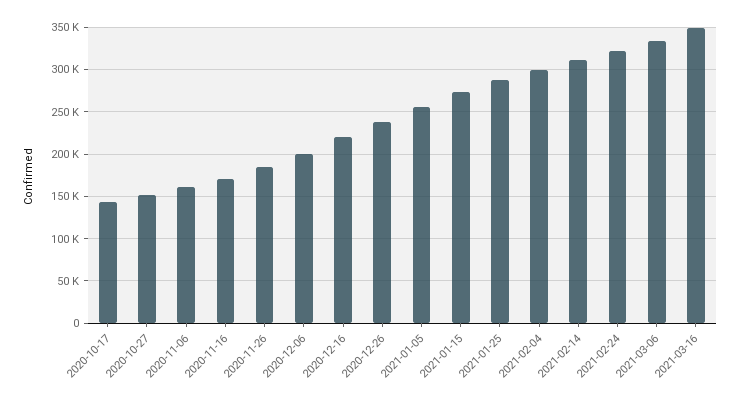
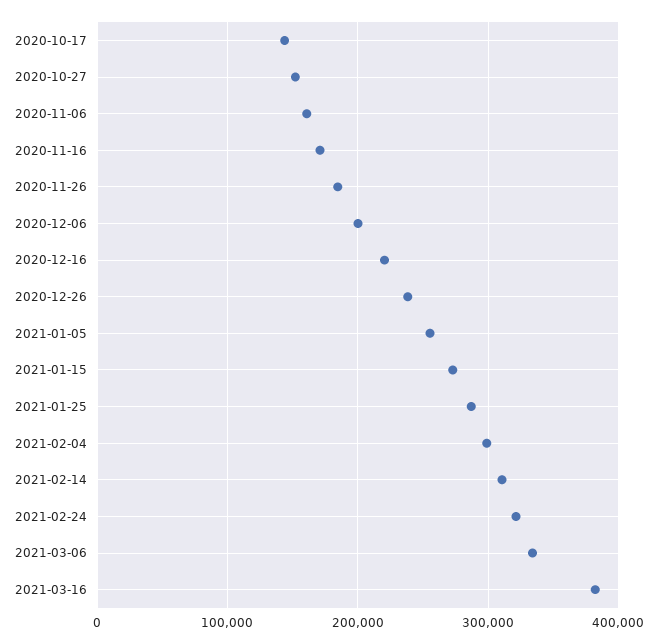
2021-03-16: 350000 -> 380000

